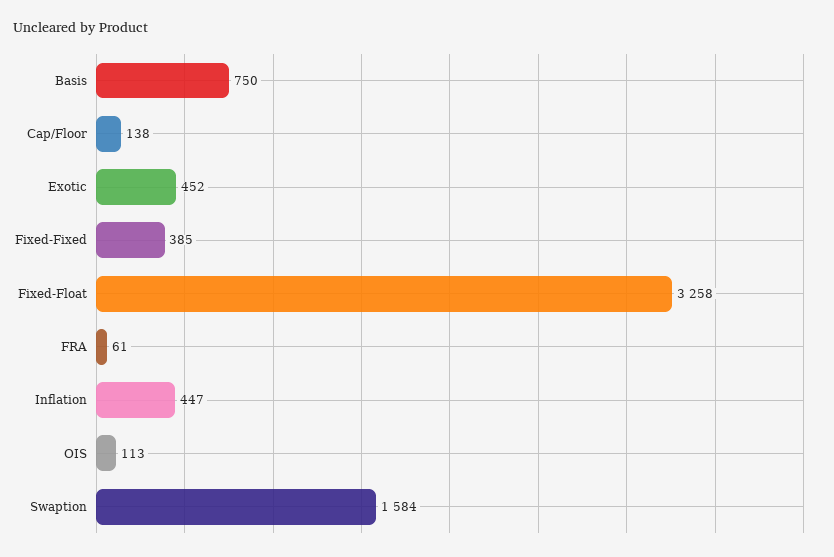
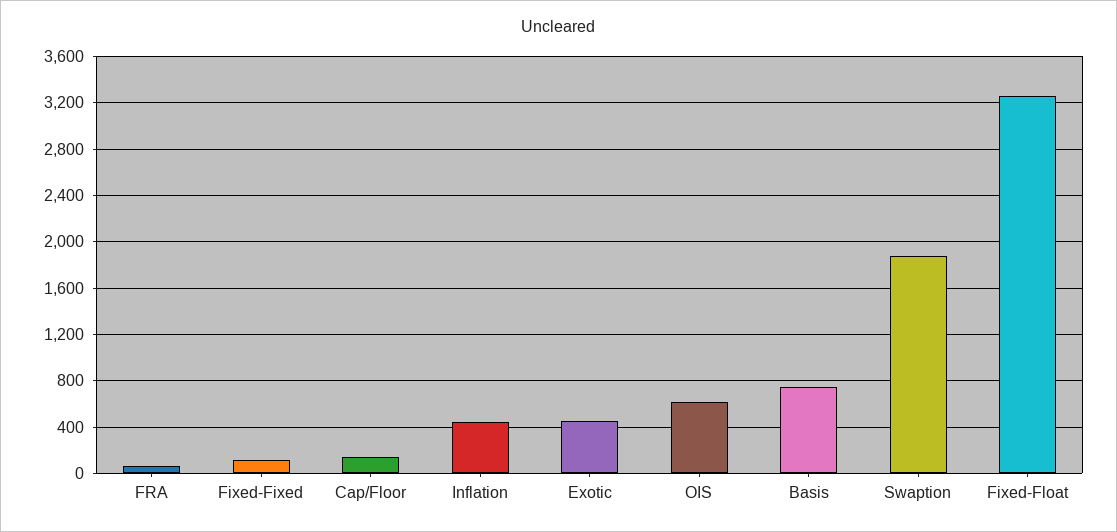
Fixed-Fixed: 385 -> 100
OIS: 113 -> 600
Swaption: 1584 -> 1900

